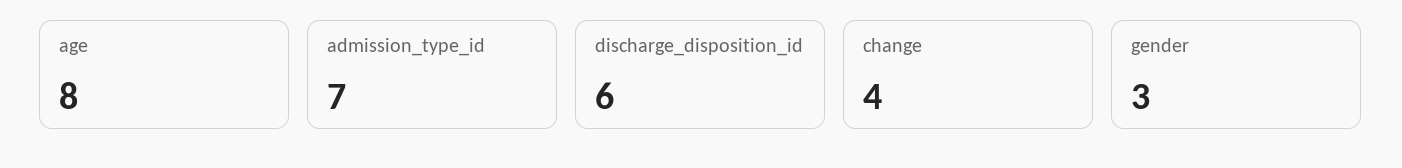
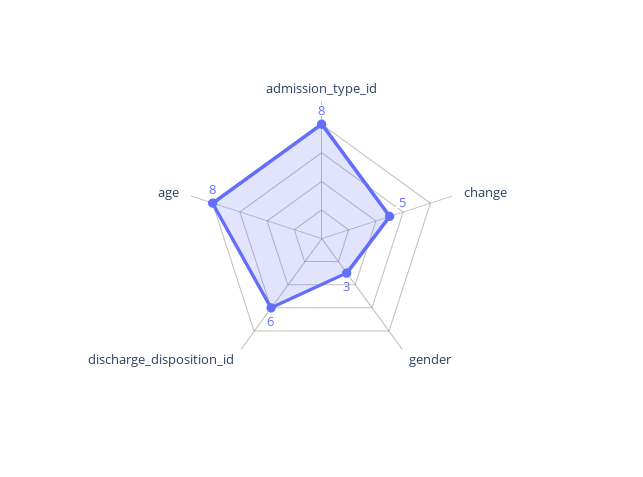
admission_type_id: 7 -> 8
change: 4 -> 5

